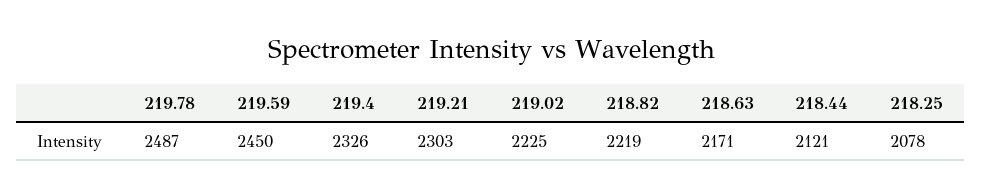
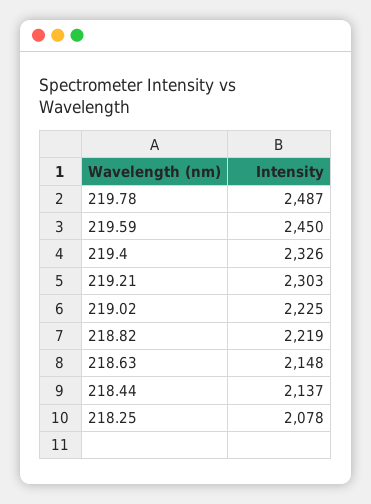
218.63: 2171 -> 2148
218.44: 2121 -> 2137

